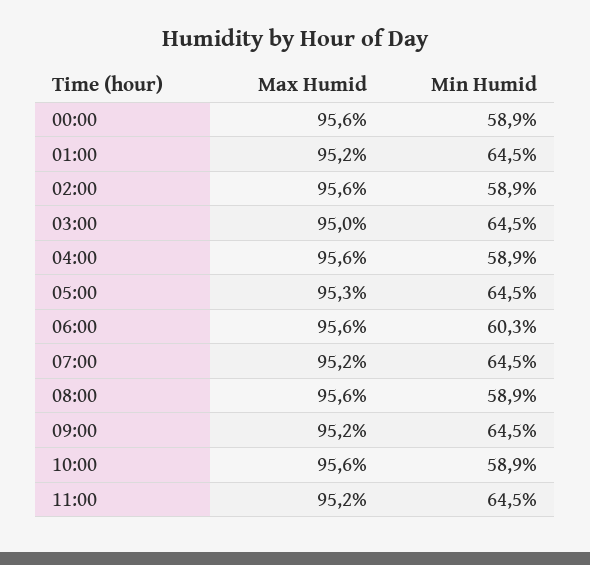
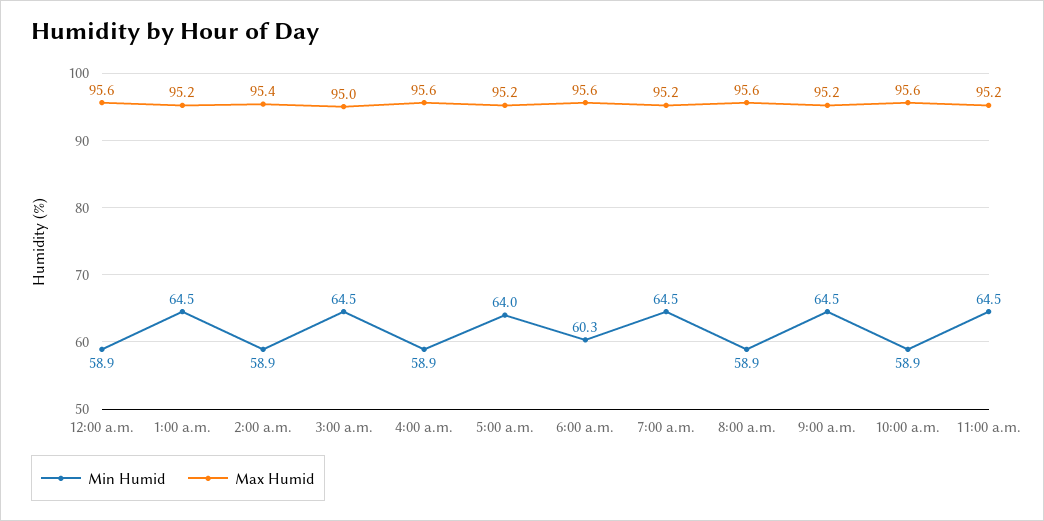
Max Humid, 02:00: 95.6 -> 95.4
Max Humid, 05:00: 95.3 -> 95.2
Min Humid, 05:00: 64.5 -> 64

